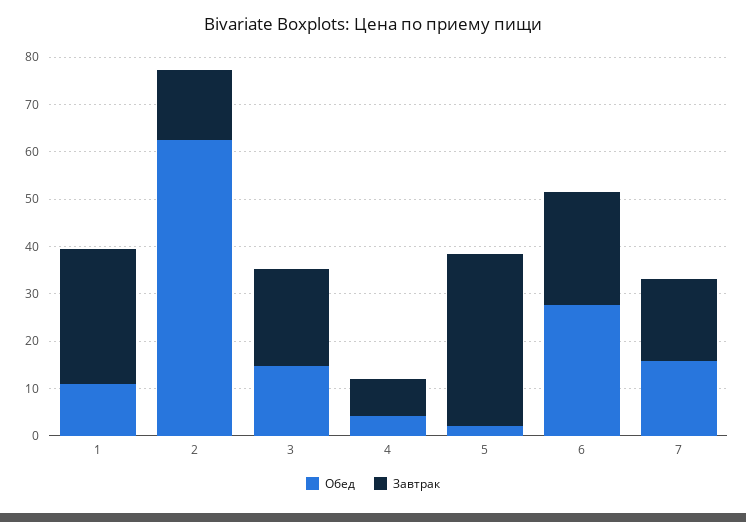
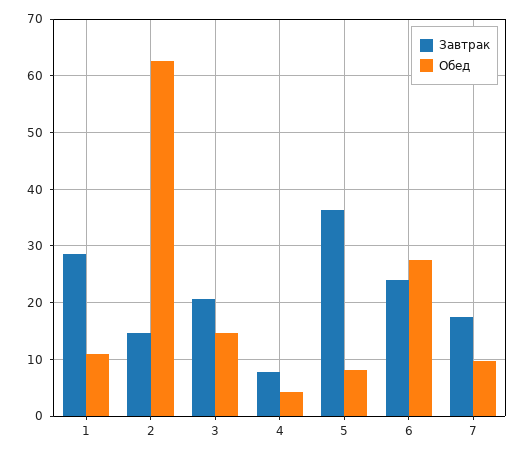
Обед, 5: 2 -> 8
Обед, 7: 16 -> 10

